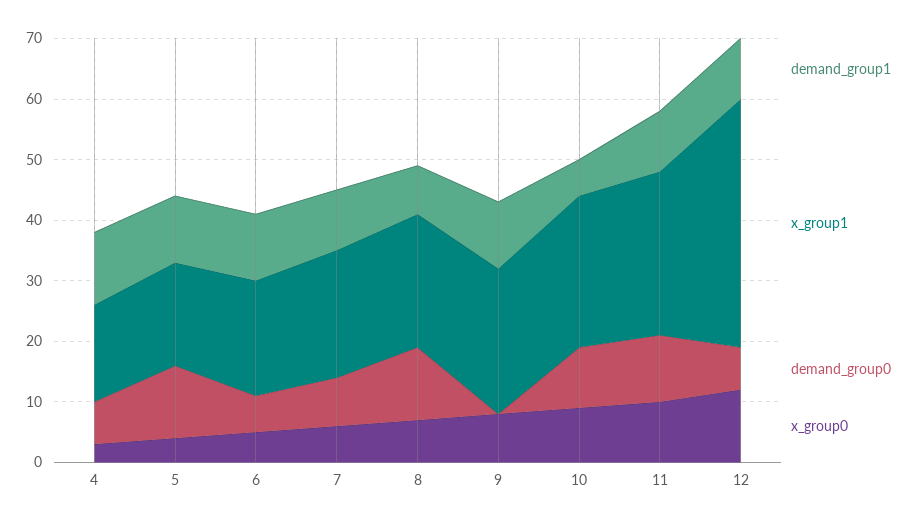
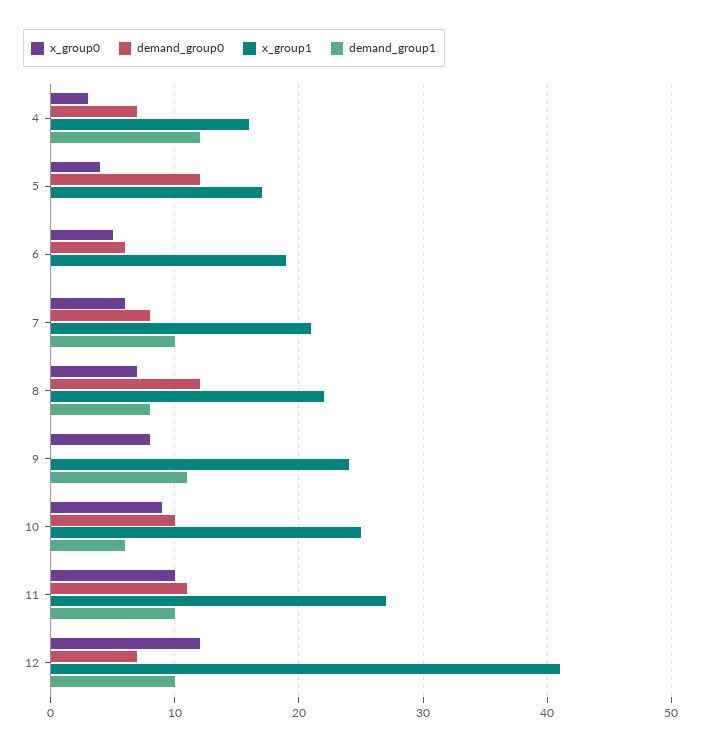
demand_group1, 5: 10 -> 0
demand_group1, 6: 10 -> 0

